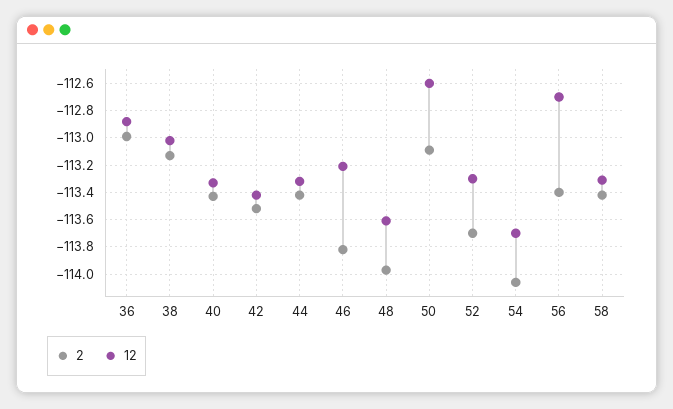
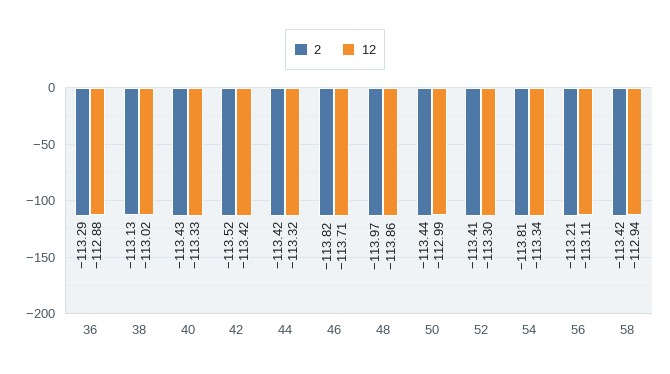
2, 36: -113 -> -113.29
12, 46: -113.2 -> -113.71
12, 48: -113.6 -> -113.86
2, 50: -113.1 -> -113.44
12, 50: -112.6 -> -112.99
2, 52: -113.7 -> -113.41
2, 54: -114.05 -> -113.81
12, 54: -113.7 -> -113.34
2, 56: -113.4 -> -113.21
12, 56: -112.7 -> -113.11
12, 58: -113.3 -> -112.94

